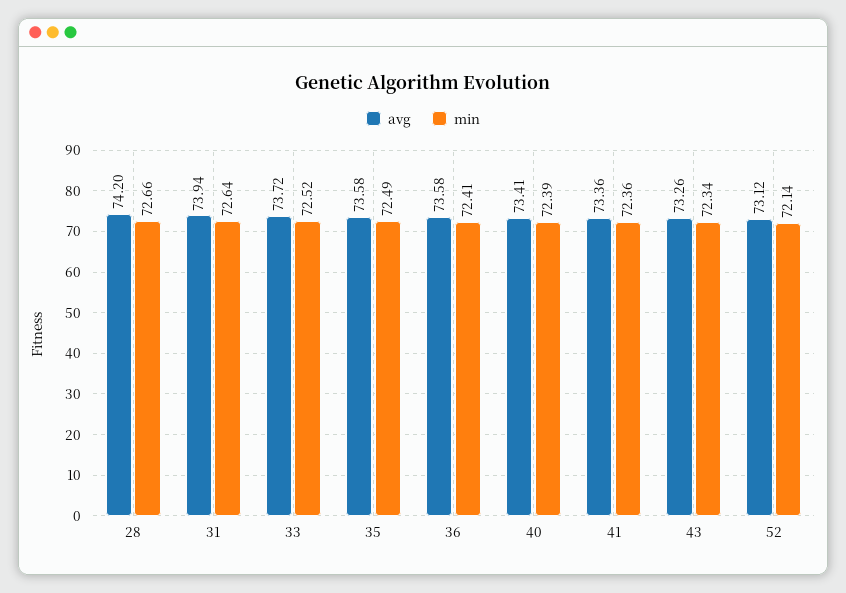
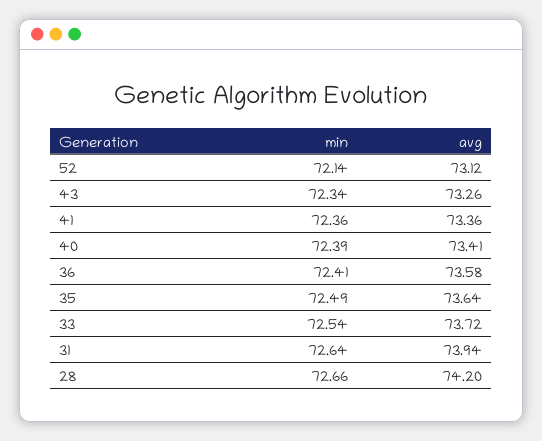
min, 33: 72.52 -> 72.54
avg, 35: 73.58 -> 73.64

